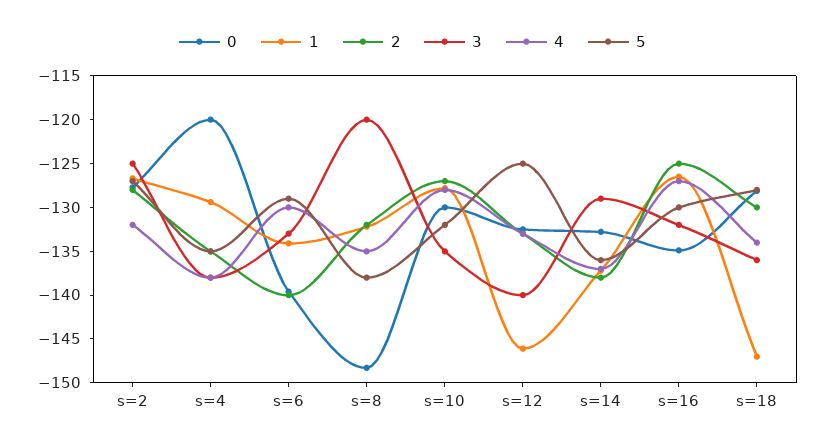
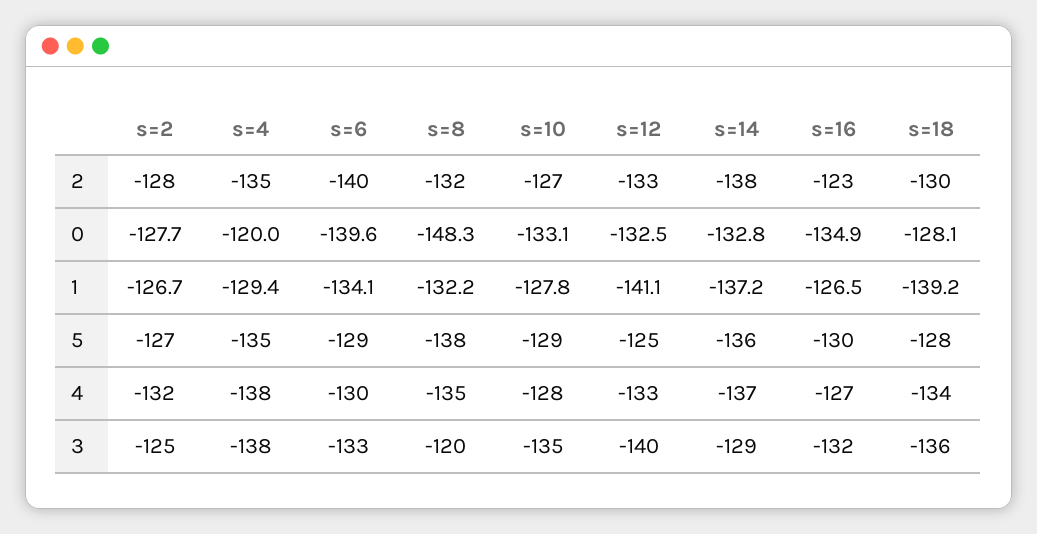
0, s=10: -130 -> -133.1
5, s=10: -132 -> -129
1, s=12: -146 -> -141.1
2, s=16: -125 -> -123
1, s=18: -147 -> -139.2

